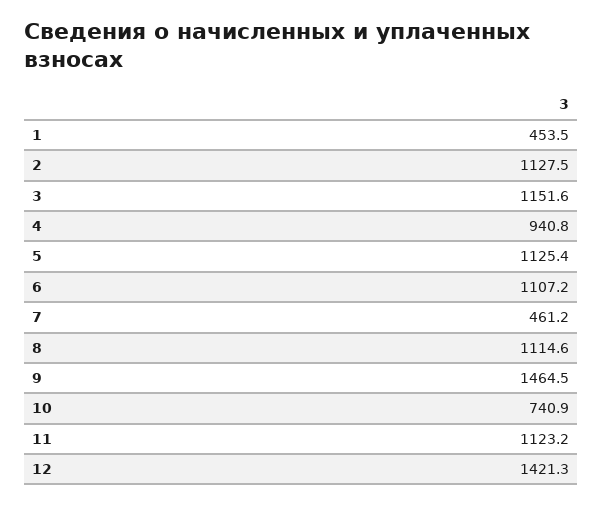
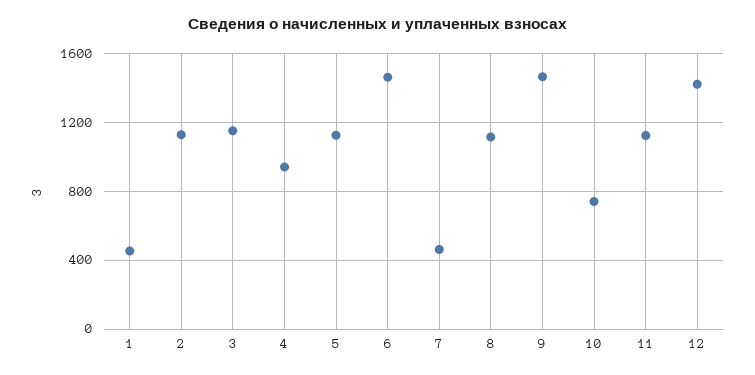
6: 1107.2 -> 1450

